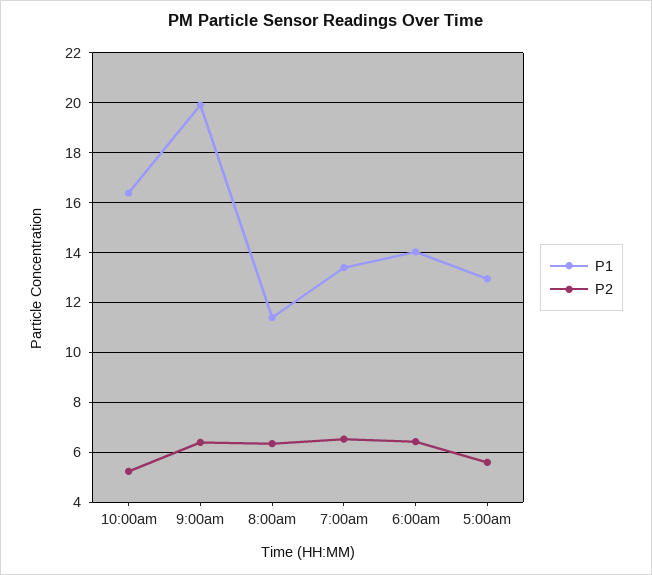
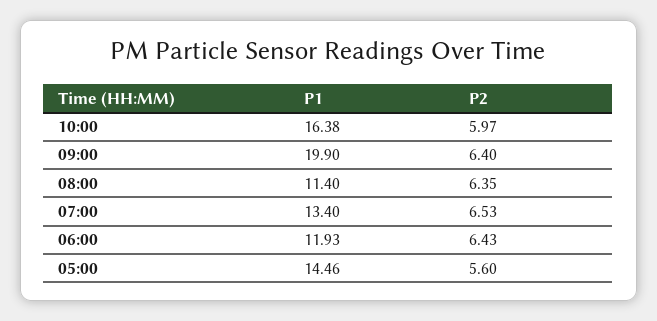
P2, 10:00am: 5.25 -> 5.97
P1, 6:00am: 14 -> 11.93
P1, 5:00am: 13 -> 14.46

